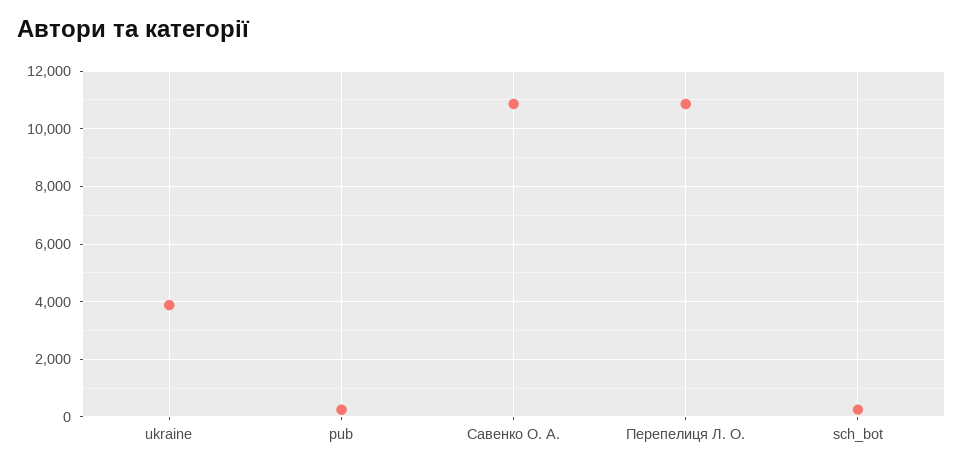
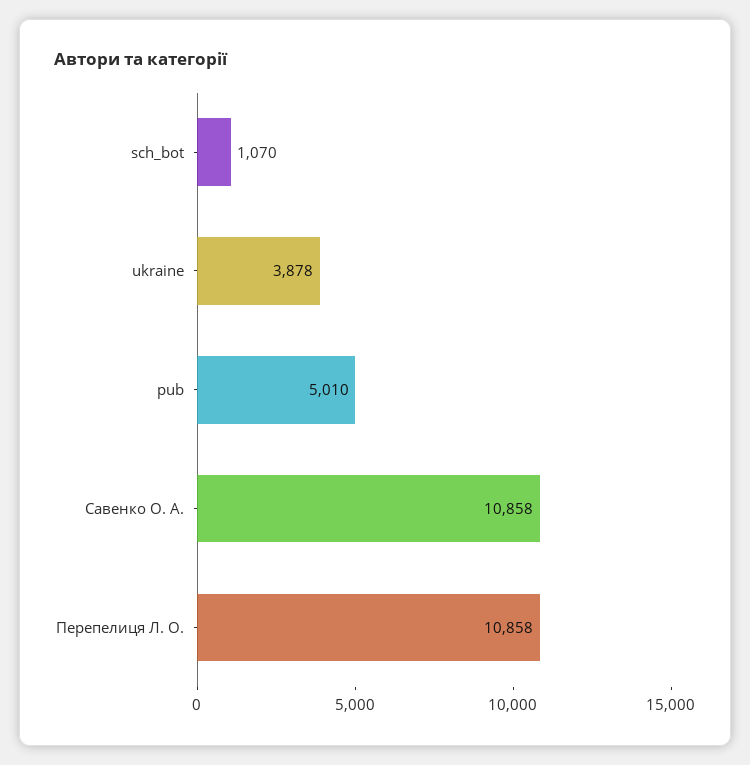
pub: 250 -> 5010
sch_bot: 250 -> 1070

